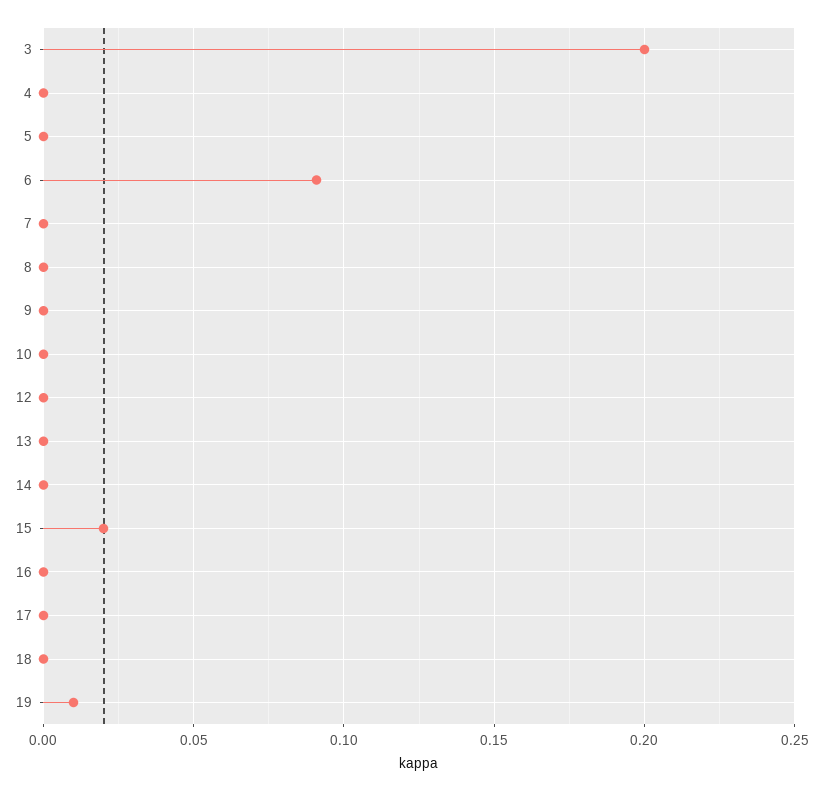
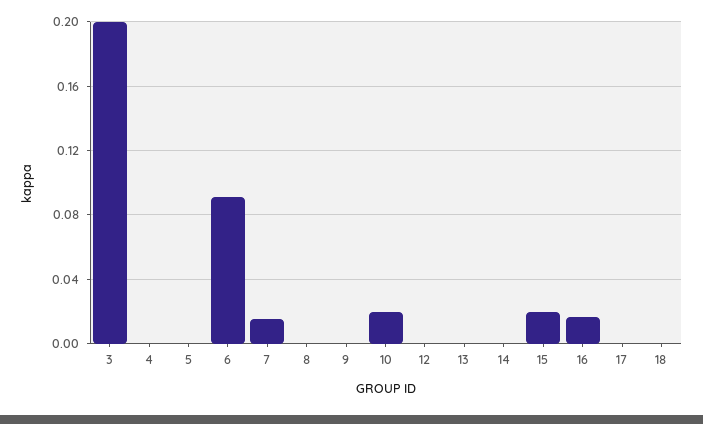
7: 0 -> 0.015
10: 0 -> 0.02
16: 0 -> 0.015
19: 0.01 -> none

